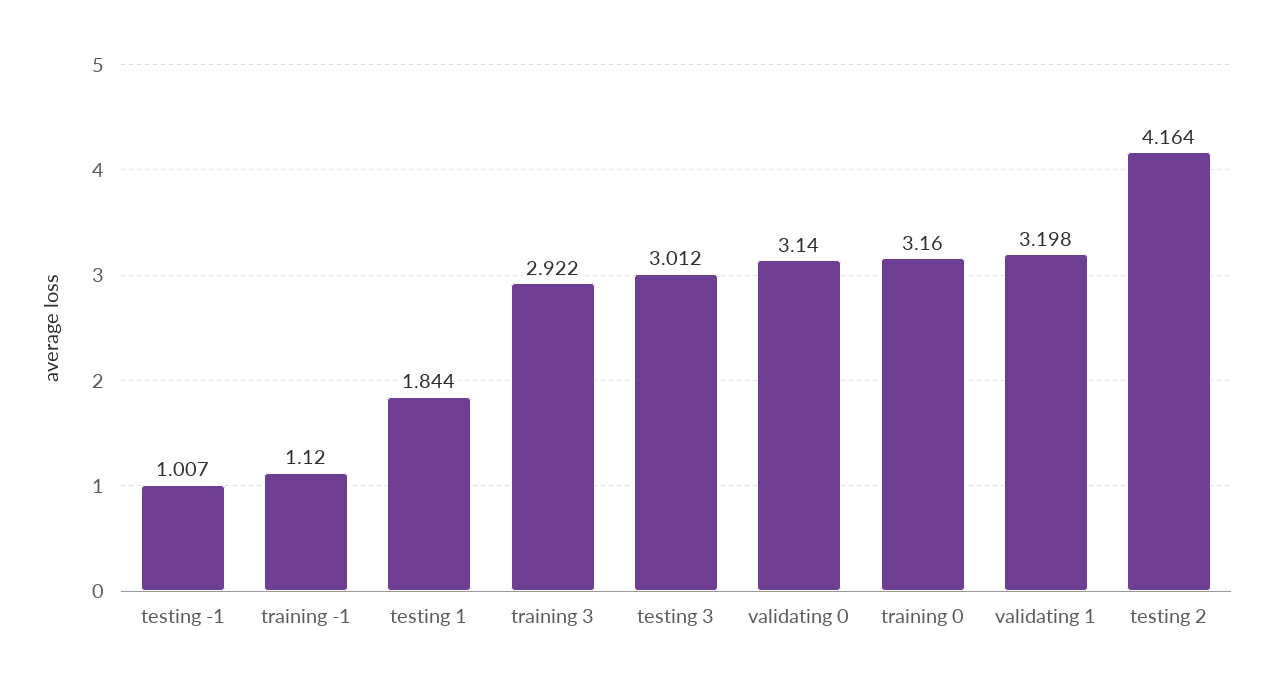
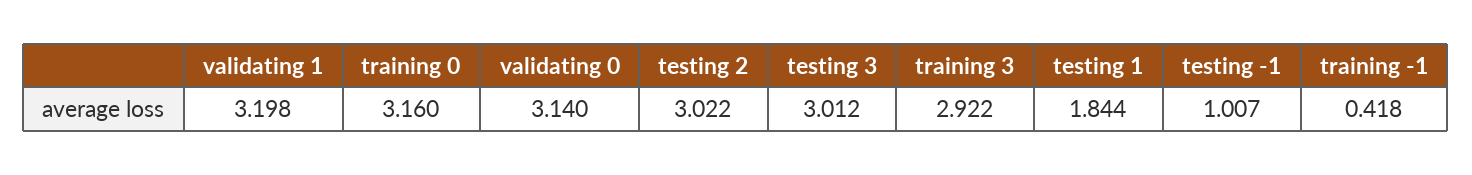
training -1: 1.12 -> 0.418
testing 2: 4.164 -> 3.022

